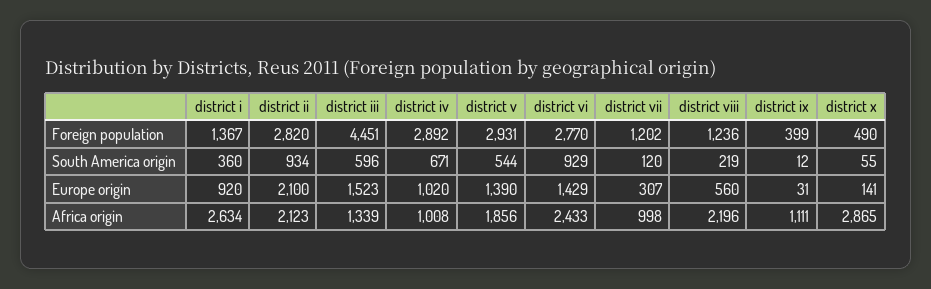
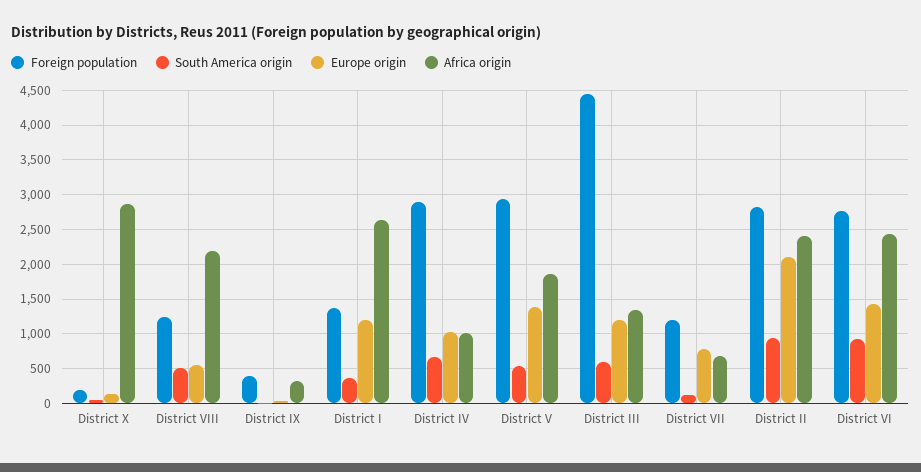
Foreign population, district x: 490 -> 200
South America origin, district viii: 219 -> 500
Europe origin, district i: 920 -> 1200
Europe origin, district iii: 1523 -> 1200
Europe origin, district vii: 307 -> 800
Africa origin, district ii: 2123 -> 2400
Africa origin, district vii: 998 -> 700
Africa origin, district ix: 1111 -> 300

